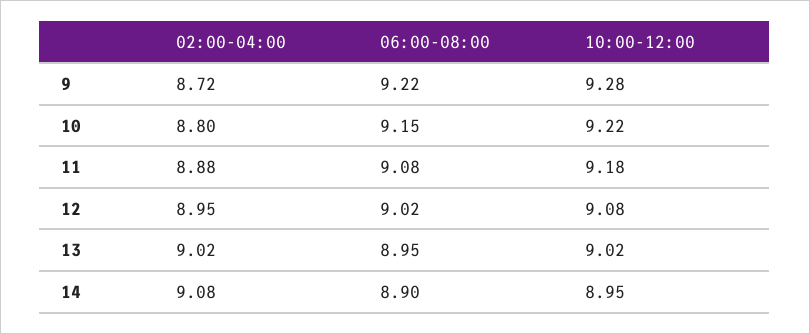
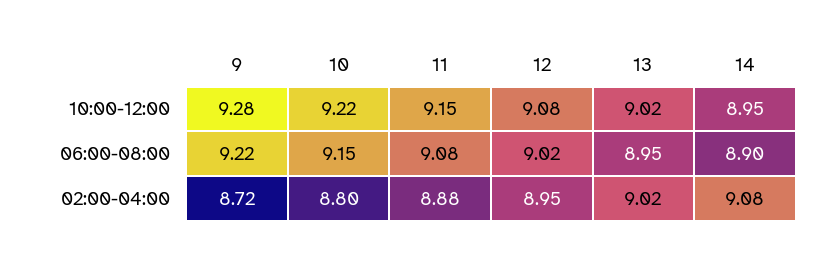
10:00-12:00, 11: 9.18 -> 9.15

